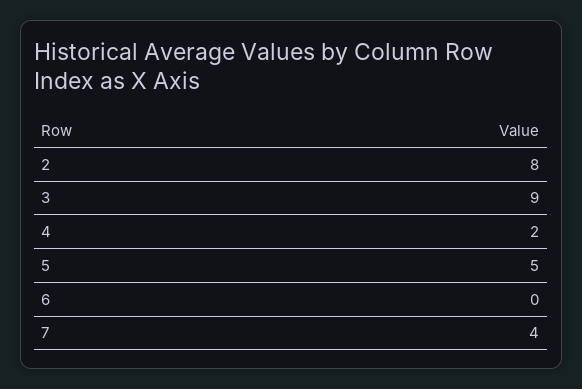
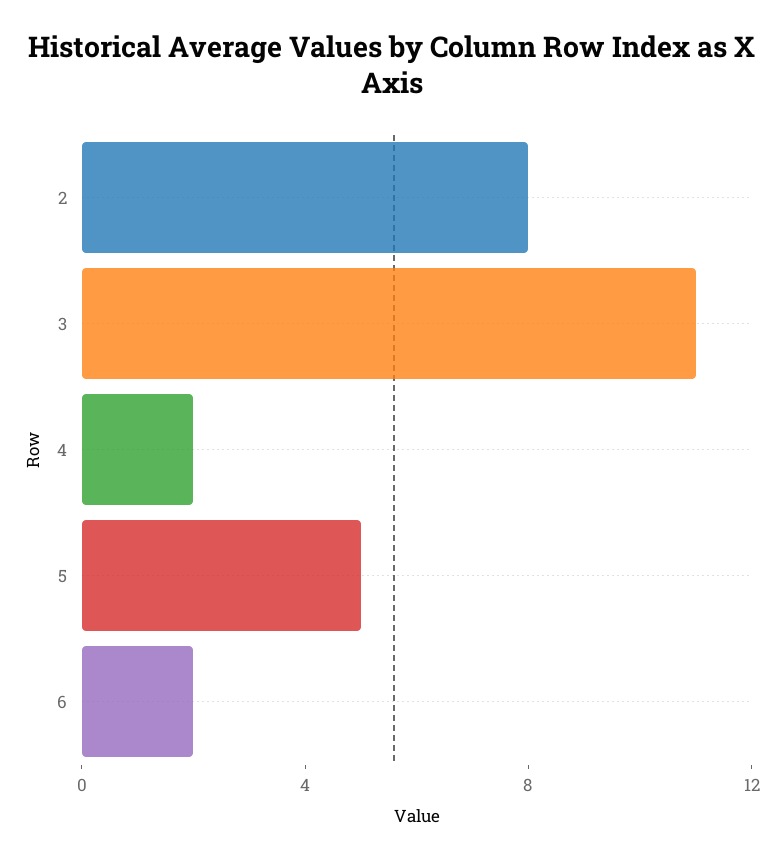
3: 9 -> 11
6: 0 -> 2
7: 4 -> none

